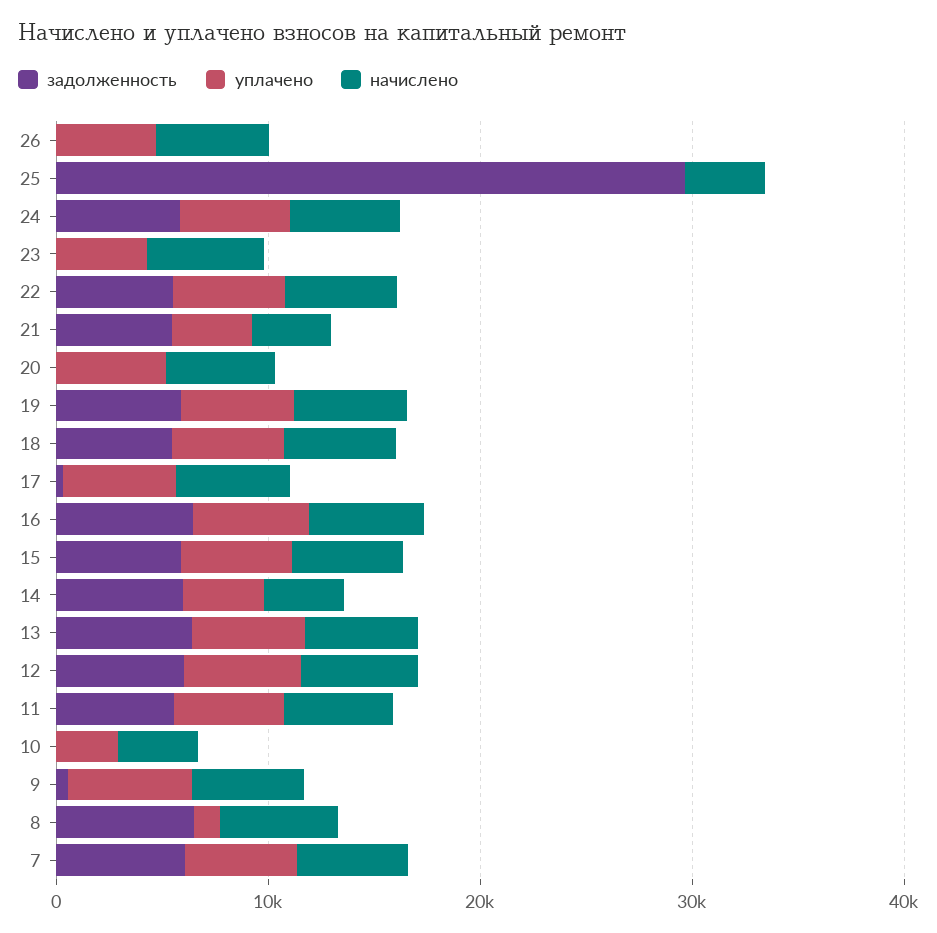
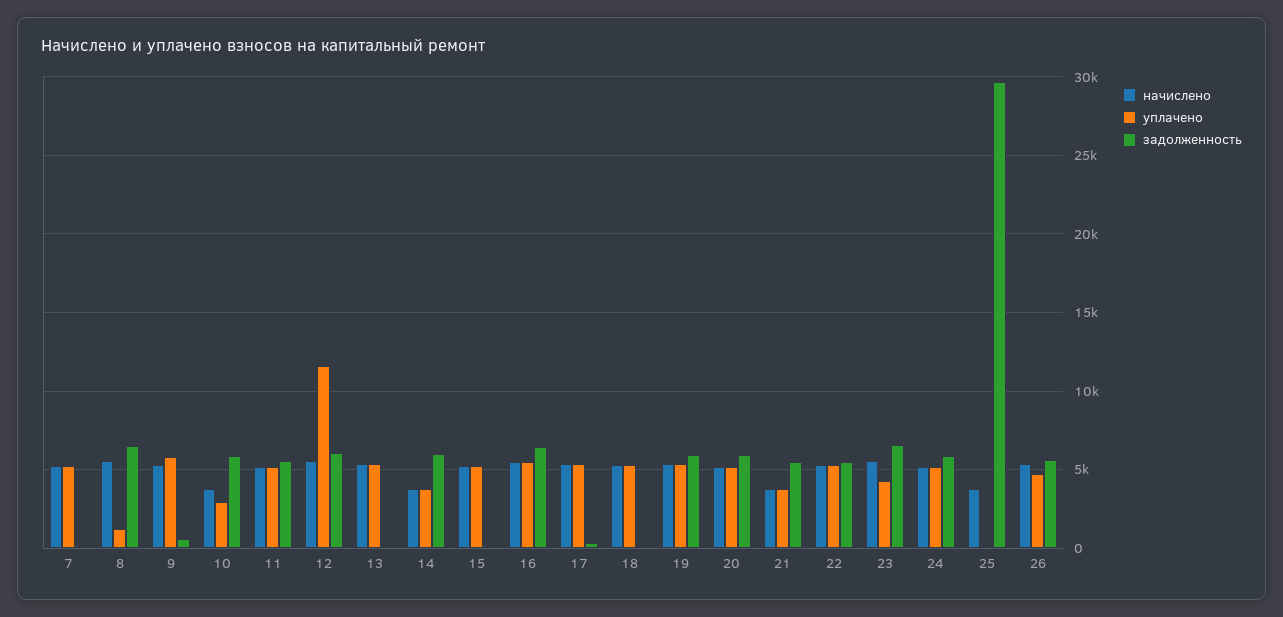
задолженность, 26: 0 -> 5500
задолженность, 23: 0 -> 6500
задолженность, 20: 0 -> 6000
задолженность, 18: 6000 -> 0
задолженность, 15: 6000 -> 0
задолженность, 13: 6000 -> 0
уплачено, 12: 6000 -> 11500
задолженность, 10: 0 -> 6000
задолженность, 7: 6000 -> 0

